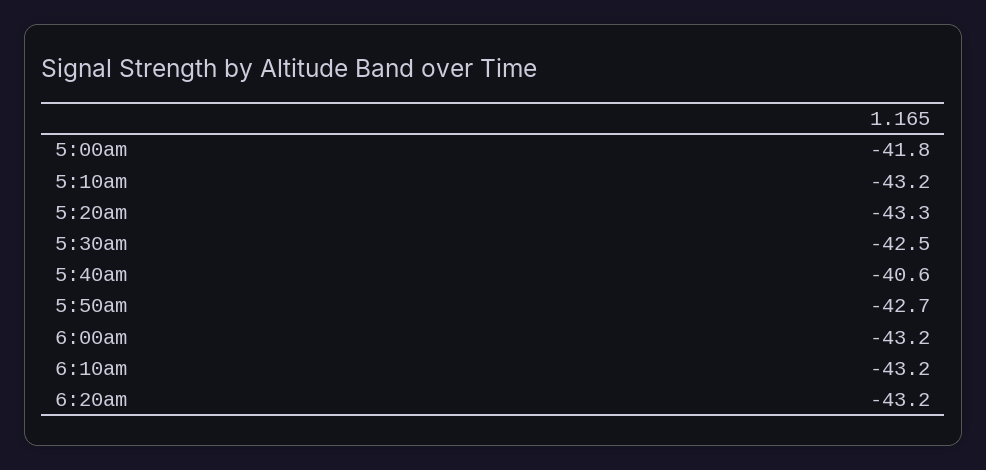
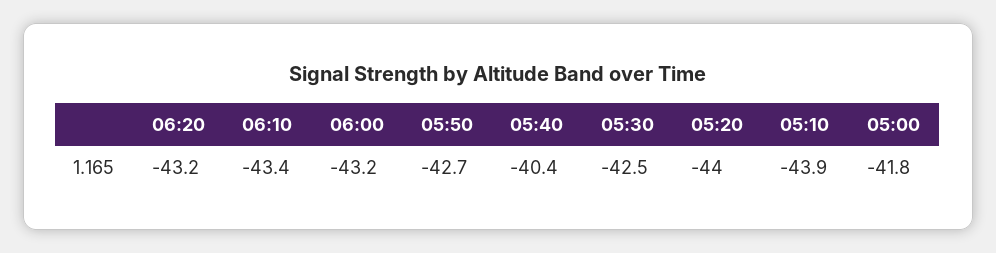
5:10am: -43.2 -> -43.9
5:20am: -43.3 -> -44
5:40am: -40.6 -> -40.4
6:10am: -43.2 -> -43.4

